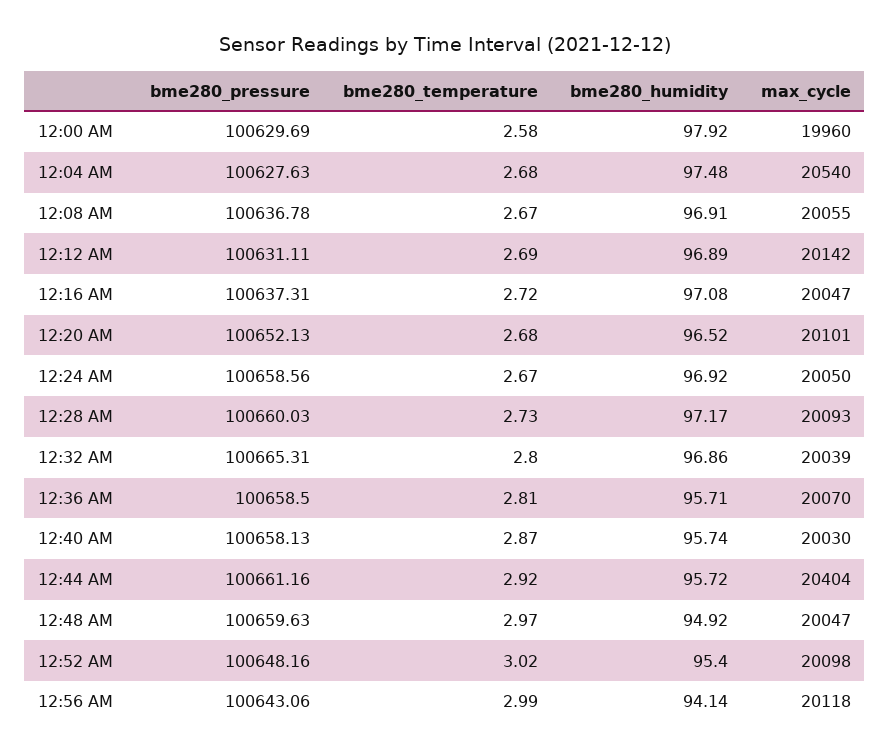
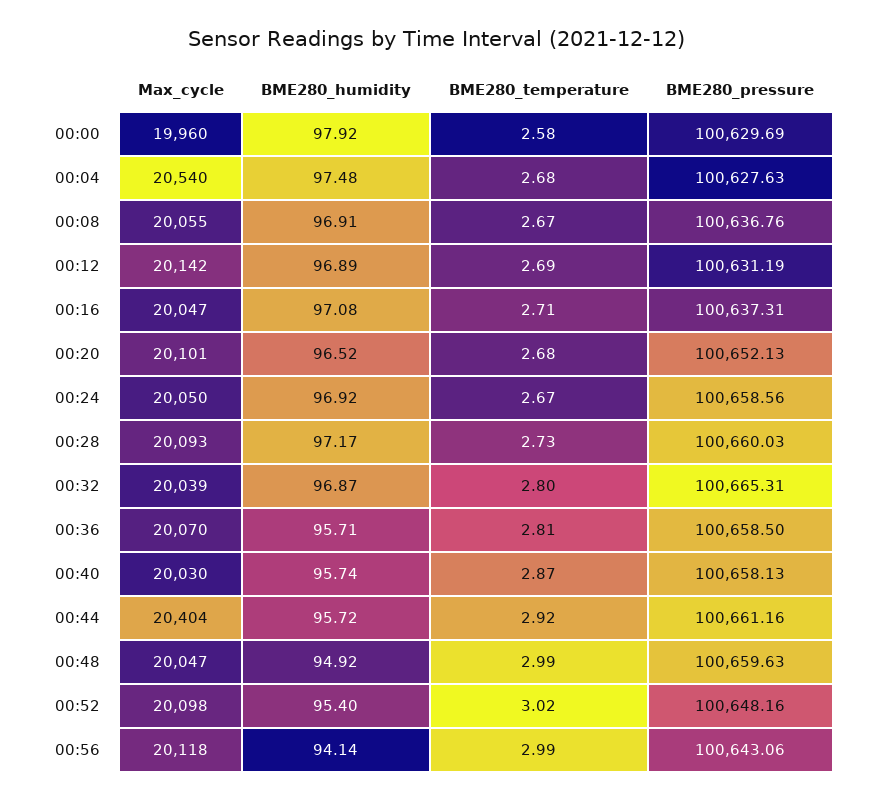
bme280_pressure, 12:08 AM: 100636.78 -> 100636.76
bme280_pressure, 12:12 AM: 100631.11 -> 100631.19
bme280_temperature, 12:16 AM: 2.72 -> 2.71
bme280_humidity, 12:32 AM: 96.86 -> 96.87
bme280_temperature, 12:48 AM: 2.97 -> 2.99

